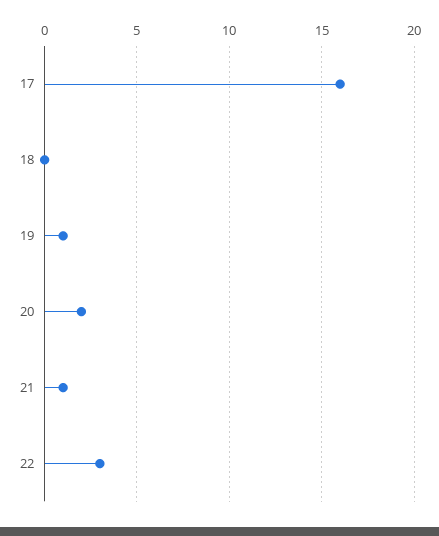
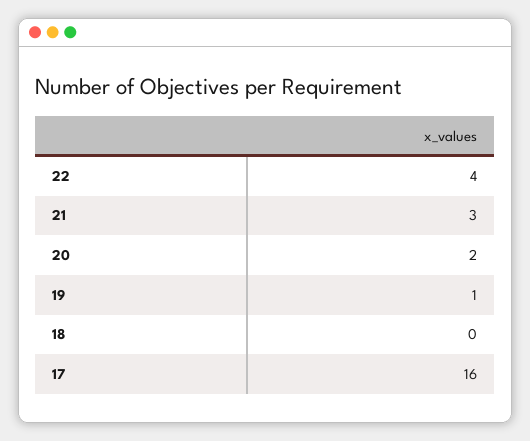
21: 1 -> 3
22: 3 -> 4

